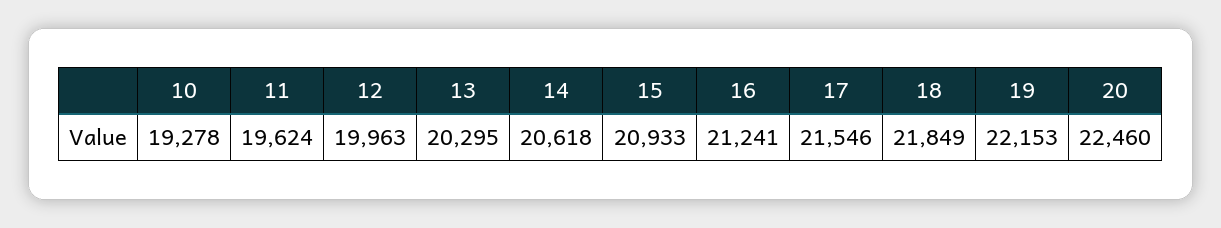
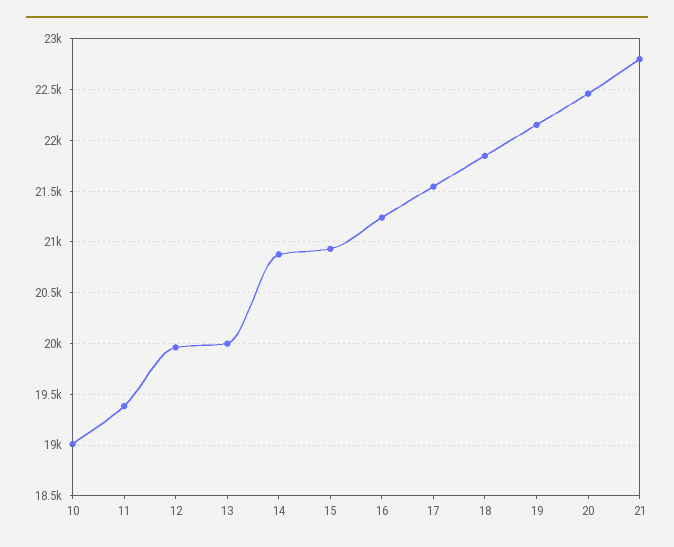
10: 19278 -> 19000
11: 19624 -> 19400
13: 20295 -> 20000
14: 20618 -> 20900
21: none -> 22800

